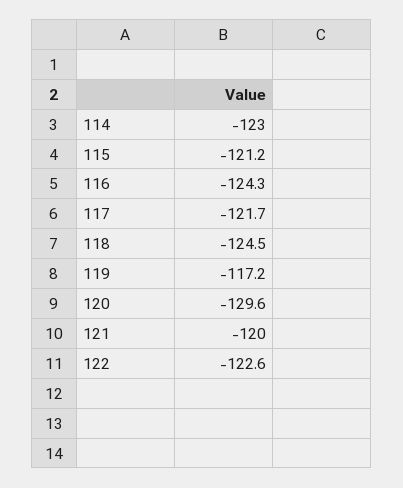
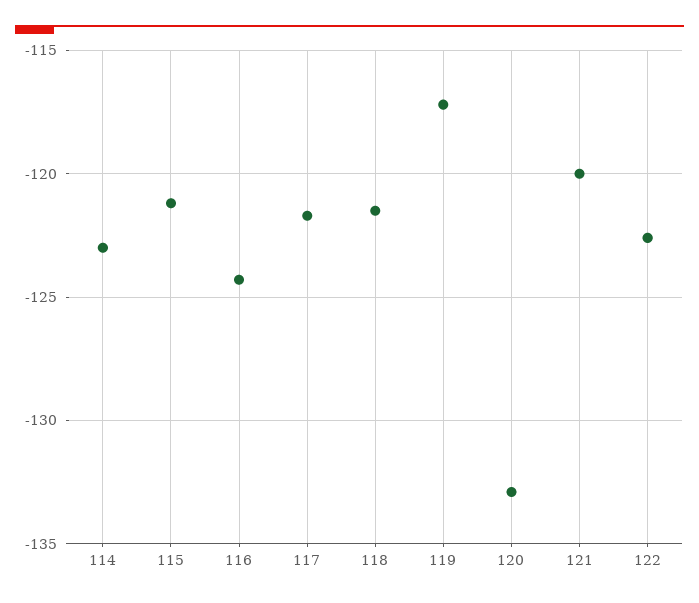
118: -124.5 -> -121.5
120: -129.6 -> -133

